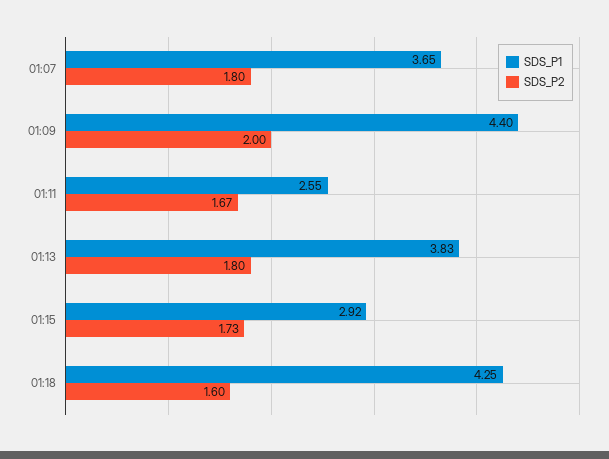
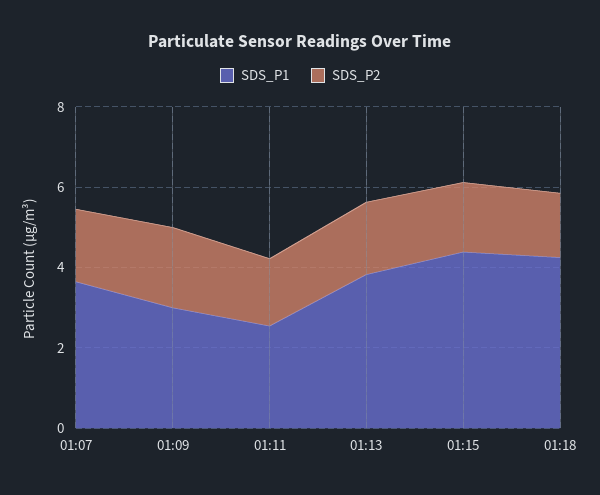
SDS_P1, 01:09: 4.4 -> 3
SDS_P1, 01:15: 2.92 -> 4.5

